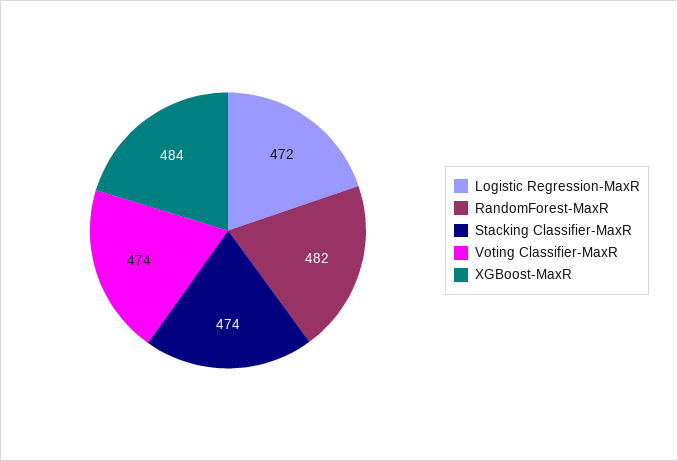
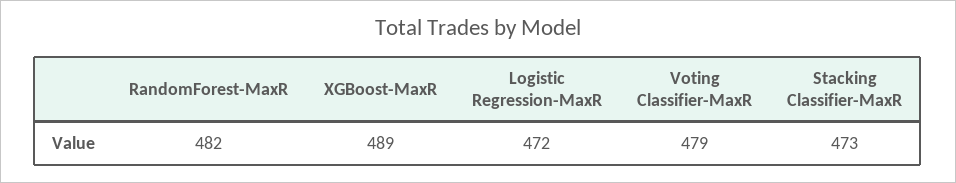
Stacking Classifier-MaxR: 474 -> 473
Voting Classifier-MaxR: 474 -> 479
XGBoost-MaxR: 484 -> 489

